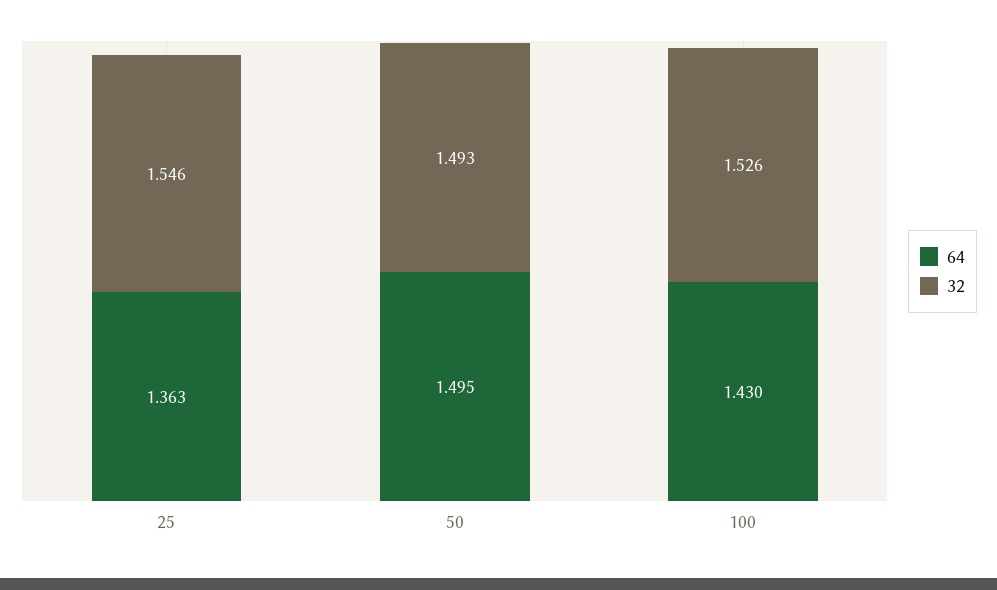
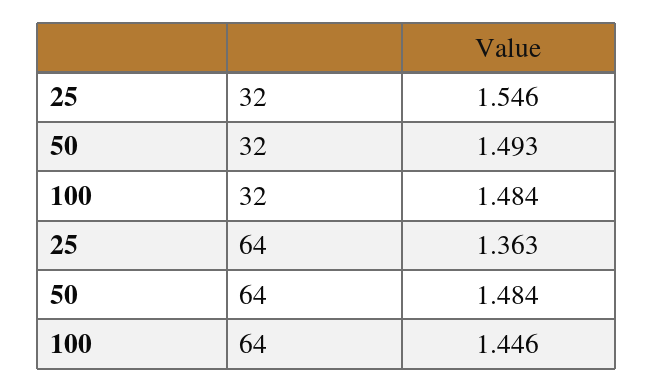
64, 50: 1.495 -> 1.484
64, 100: 1.43 -> 1.446
32, 100: 1.526 -> 1.484

